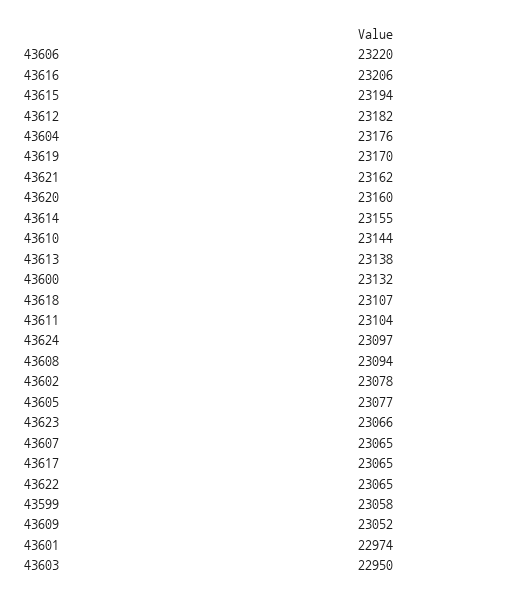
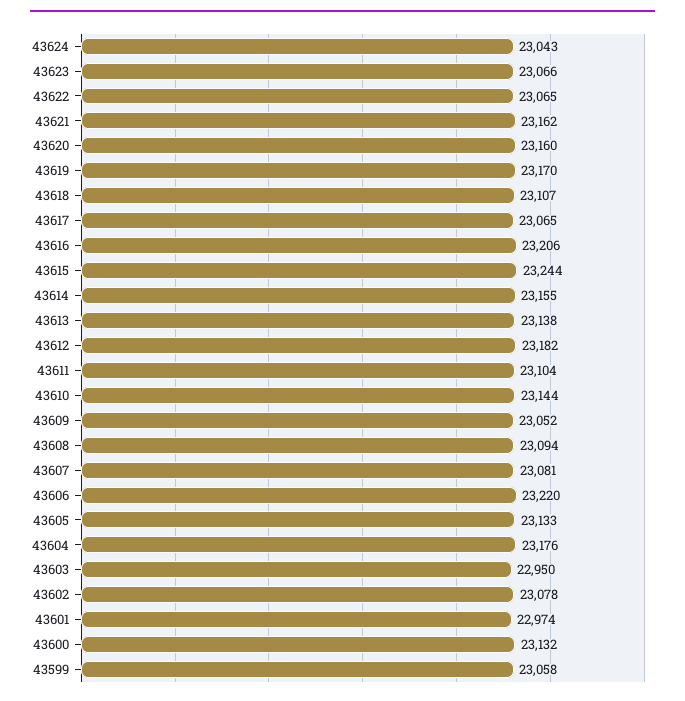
43615: 23194 -> 23244
43624: 23097 -> 23043
43605: 23077 -> 23133
43607: 23065 -> 23081

